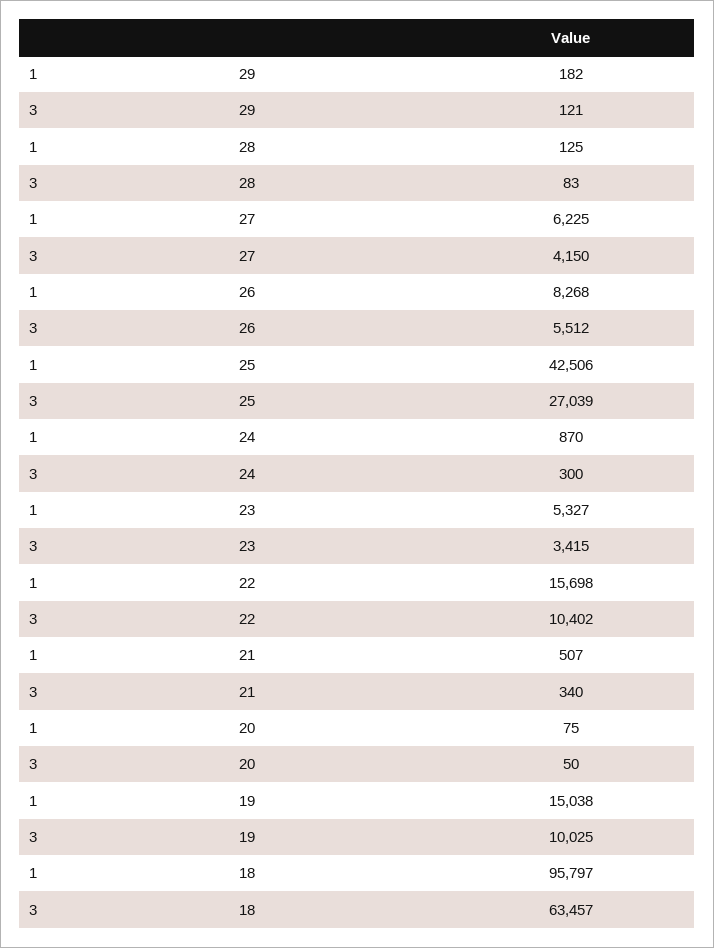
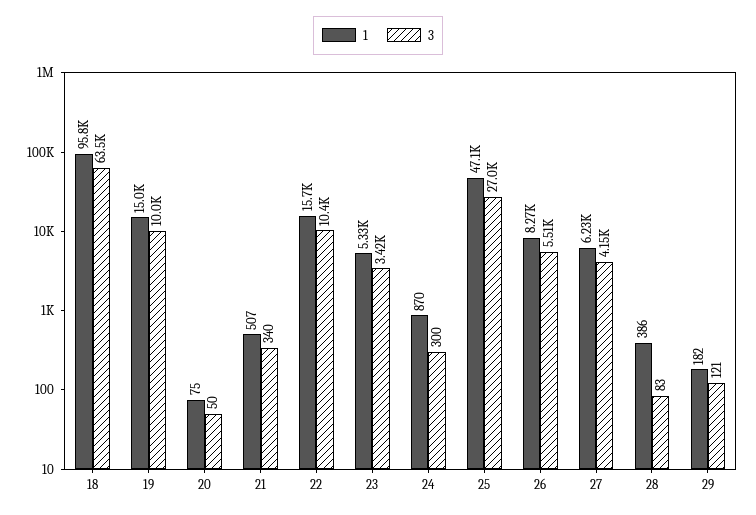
1, 28: 125 -> 386
1, 25: 42506 -> 47100

